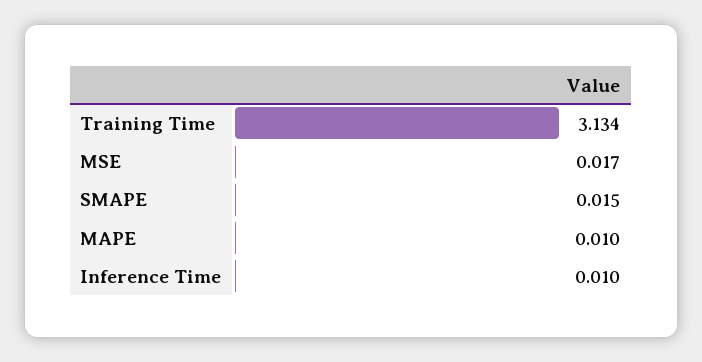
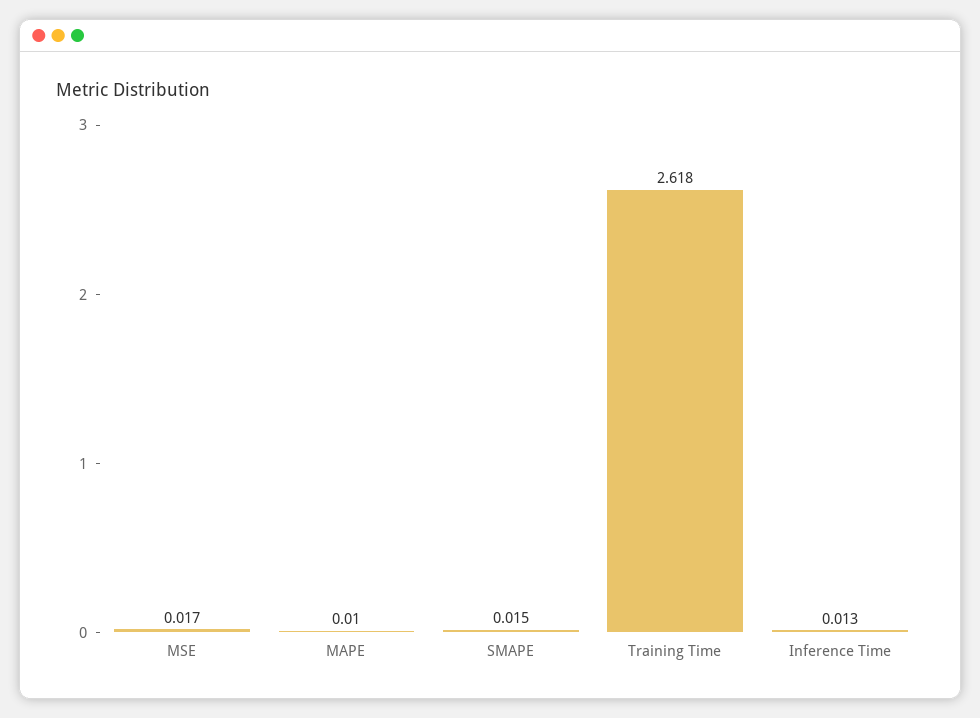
Training Time: 3.134 -> 2.618
Inference Time: 0.01 -> 0.013

